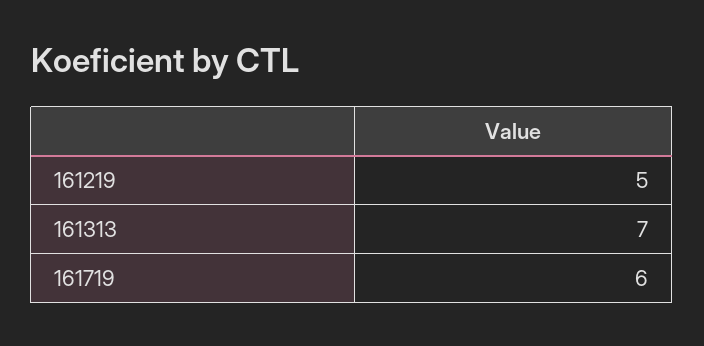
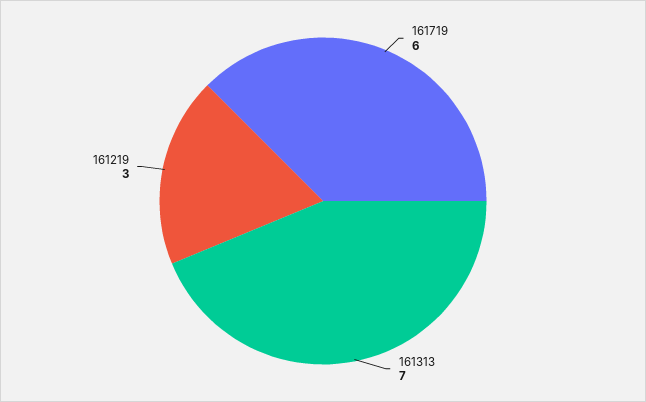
161219: 5 -> 3

